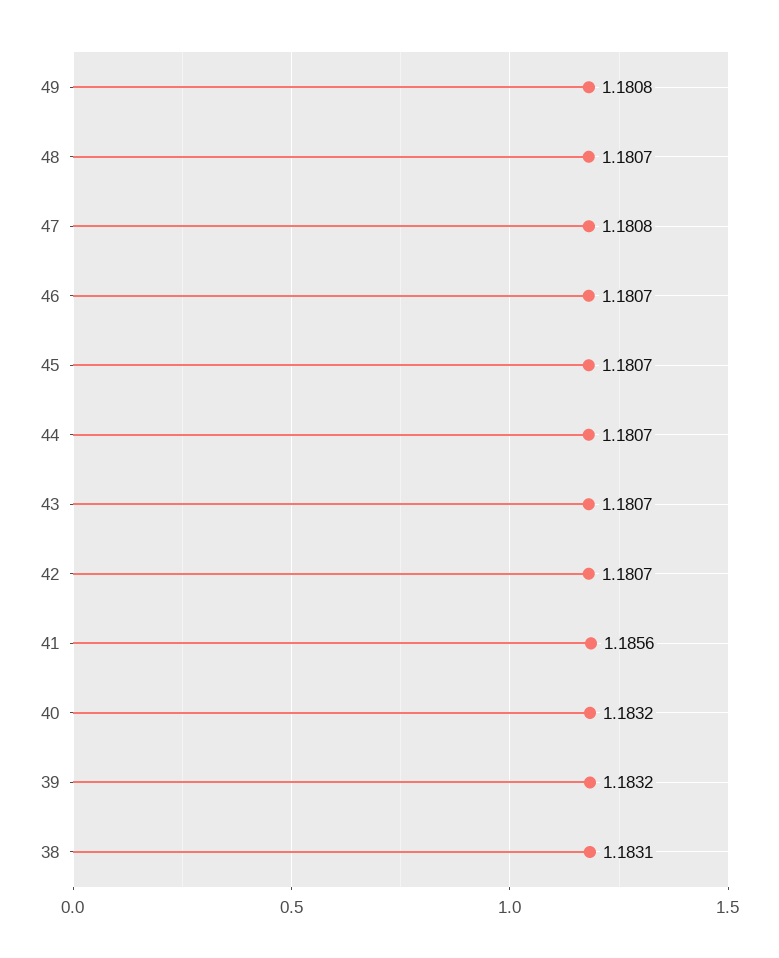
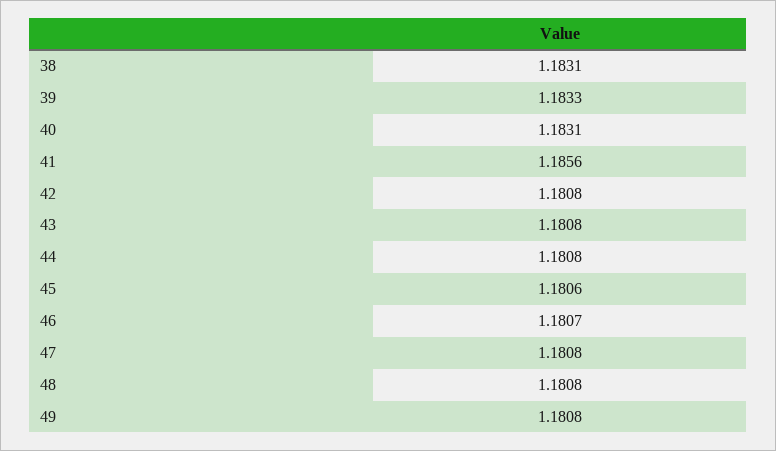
48: 1.1807 -> 1.1808
45: 1.1807 -> 1.1806
44: 1.1807 -> 1.1808
43: 1.1807 -> 1.1808
42: 1.1807 -> 1.1808
40: 1.1832 -> 1.1831
39: 1.1832 -> 1.1833

